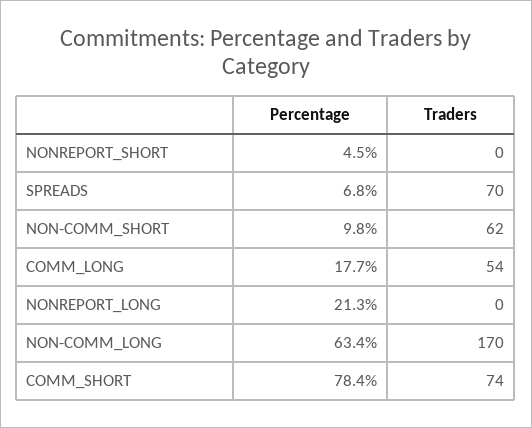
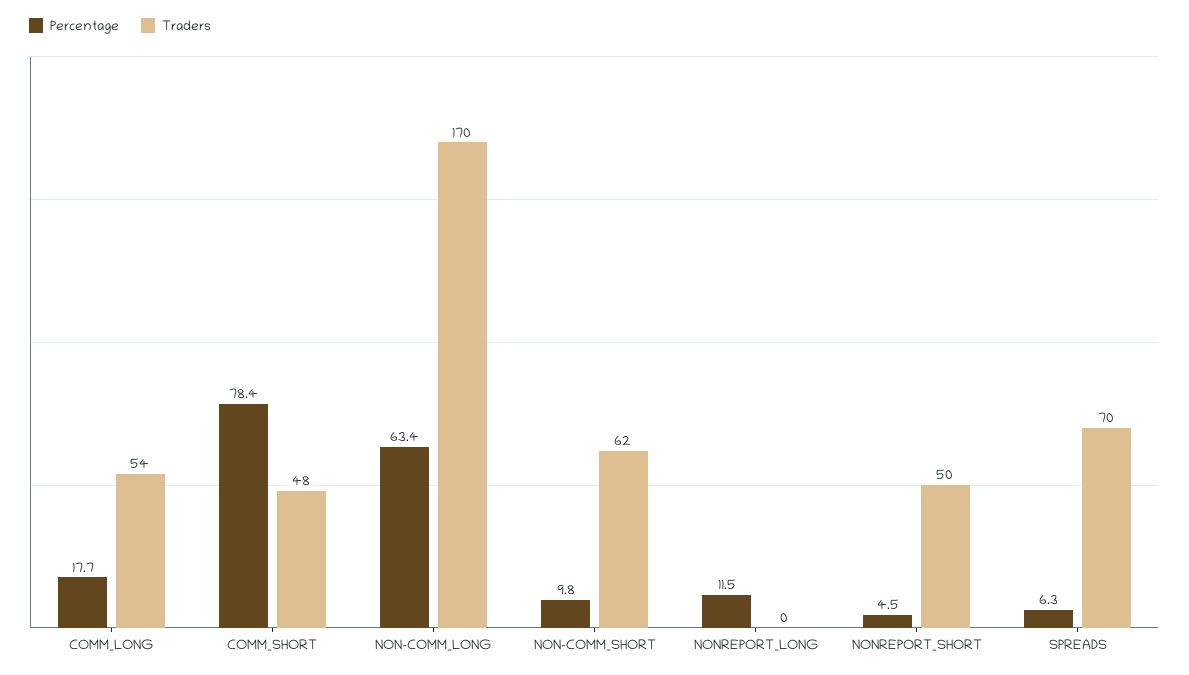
Traders, NONREPORT_SHORT: 0 -> 50
Percentage, SPREADS: 6.8 -> 6.3
Percentage, NONREPORT_LONG: 21.3 -> 11.5
Traders, COMM_SHORT: 74 -> 48

